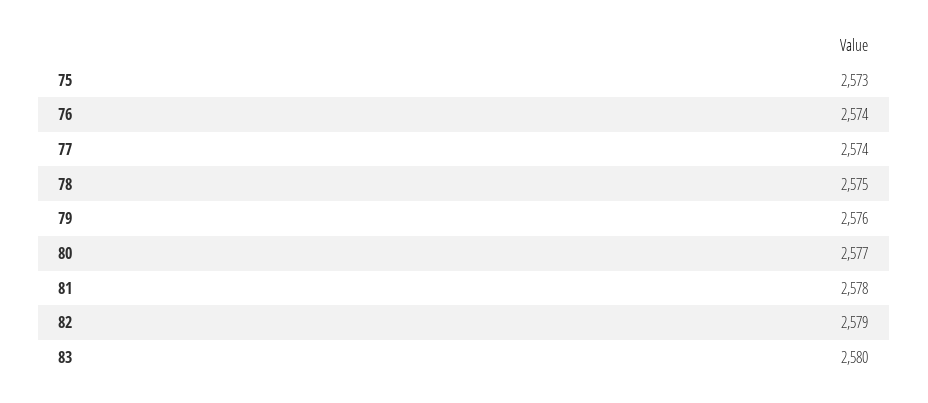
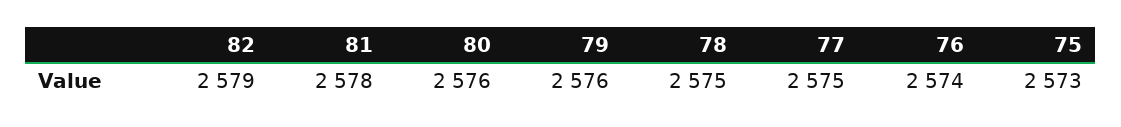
77: 2574 -> 2575
80: 2577 -> 2576
83: 2580 -> none

